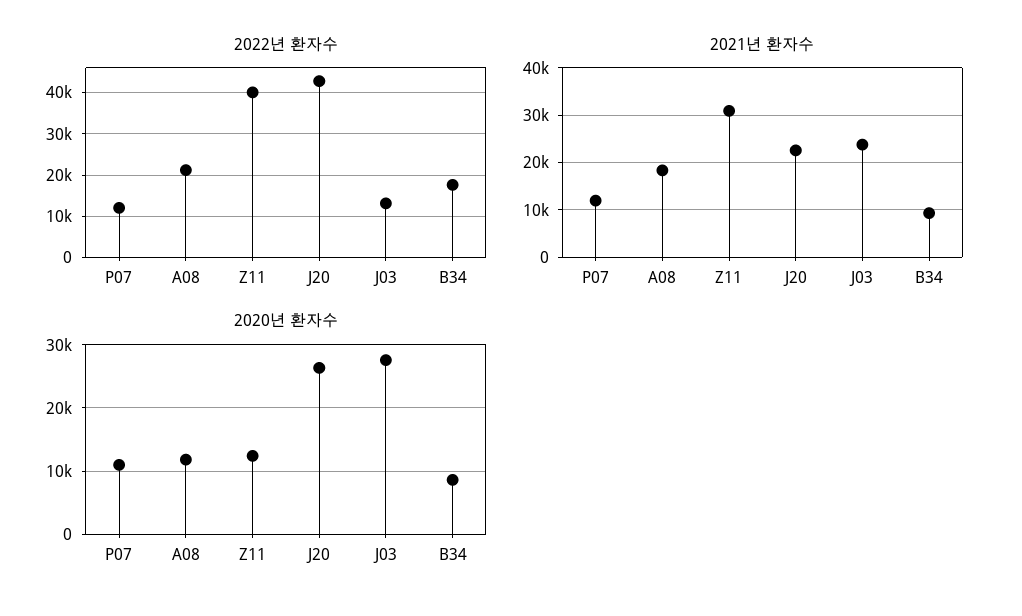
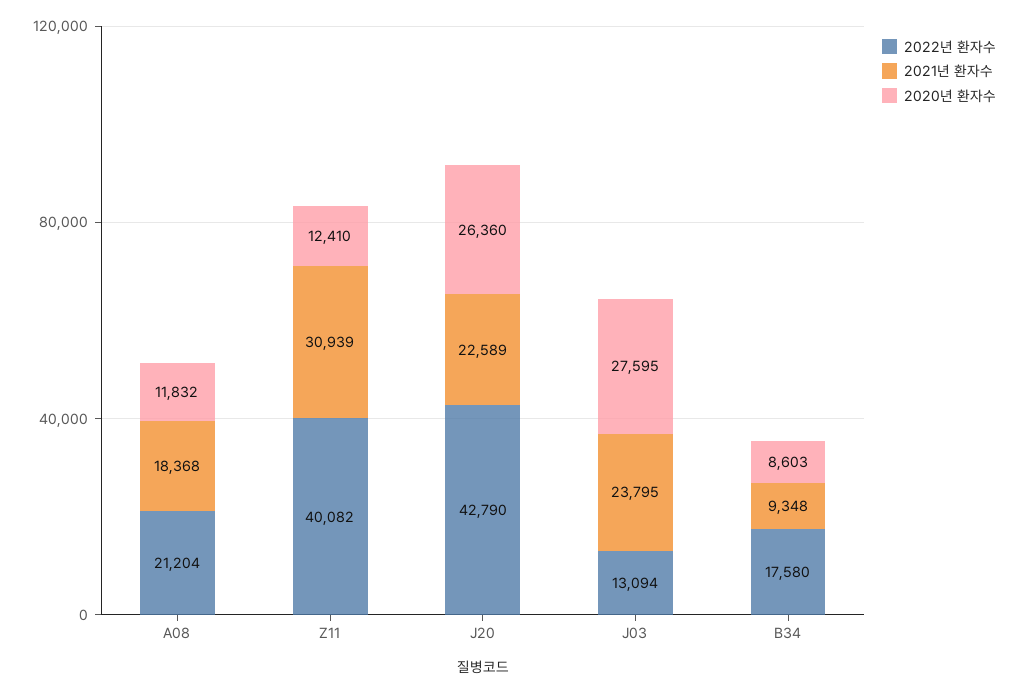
2022년 환자수, P07: 12000 -> none
2021년 환자수, P07: 12000 -> none
2020년 환자수, P07: 11000 -> none

